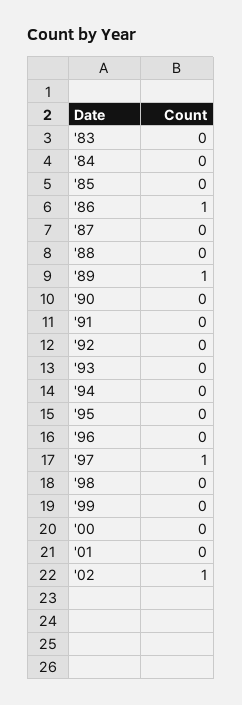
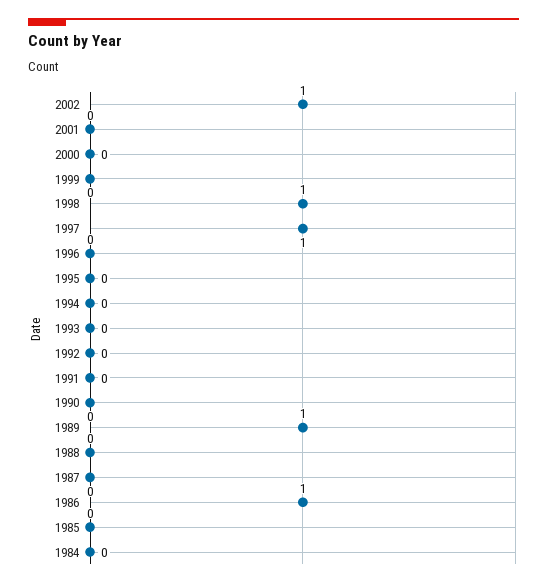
'83: 0 -> none
'98: 0 -> 1

